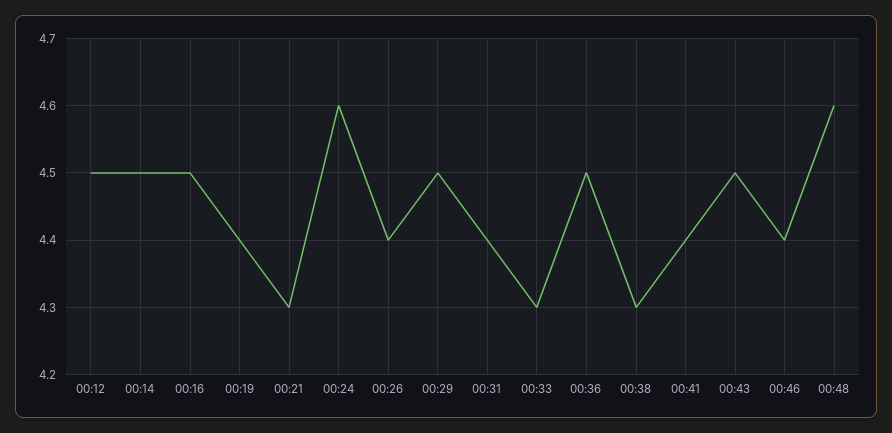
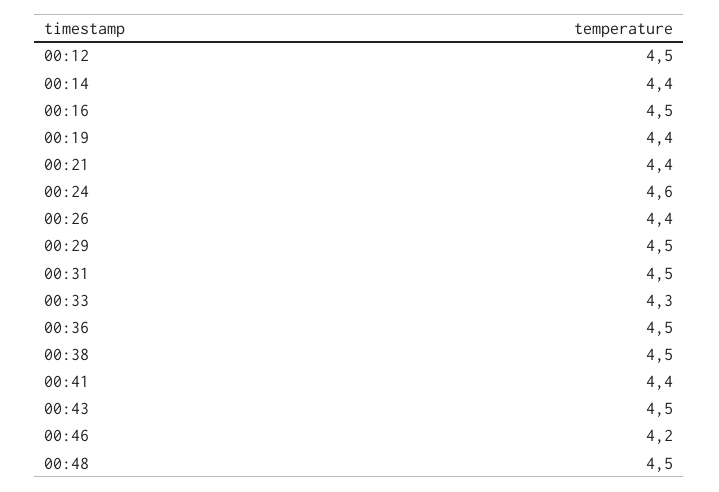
00:14: 4.5 -> 4.4
00:21: 4.3 -> 4.4
00:31: 4.4 -> 4.5
00:38: 4.3 -> 4.5
00:46: 4.4 -> 4.2
00:48: 4.6 -> 4.5

